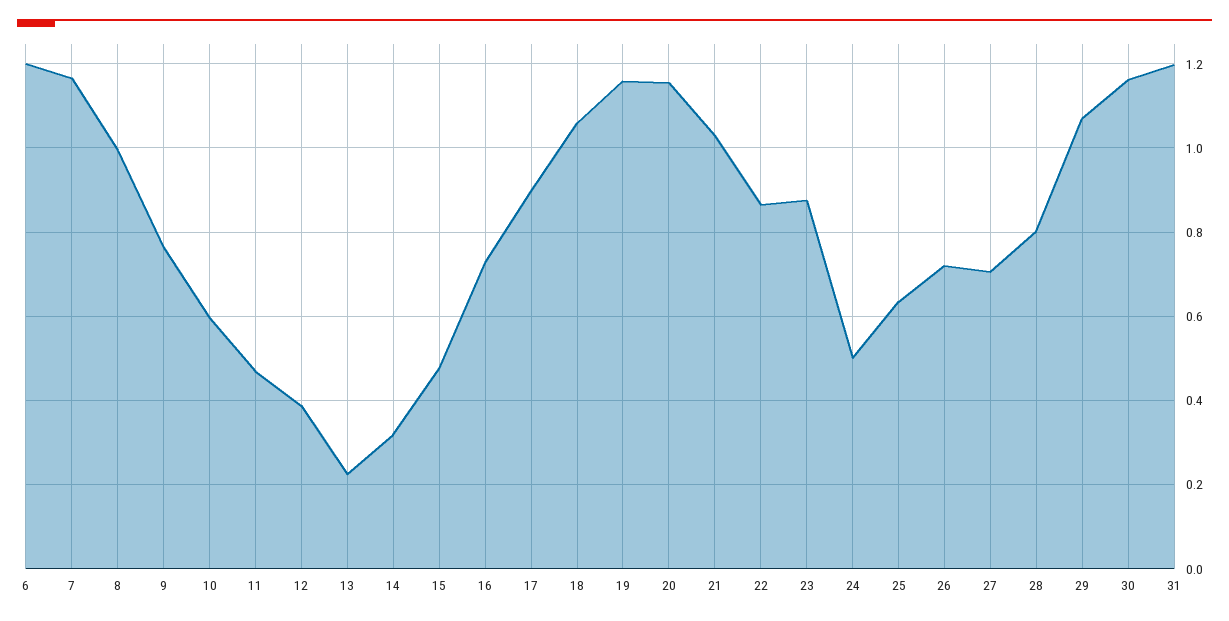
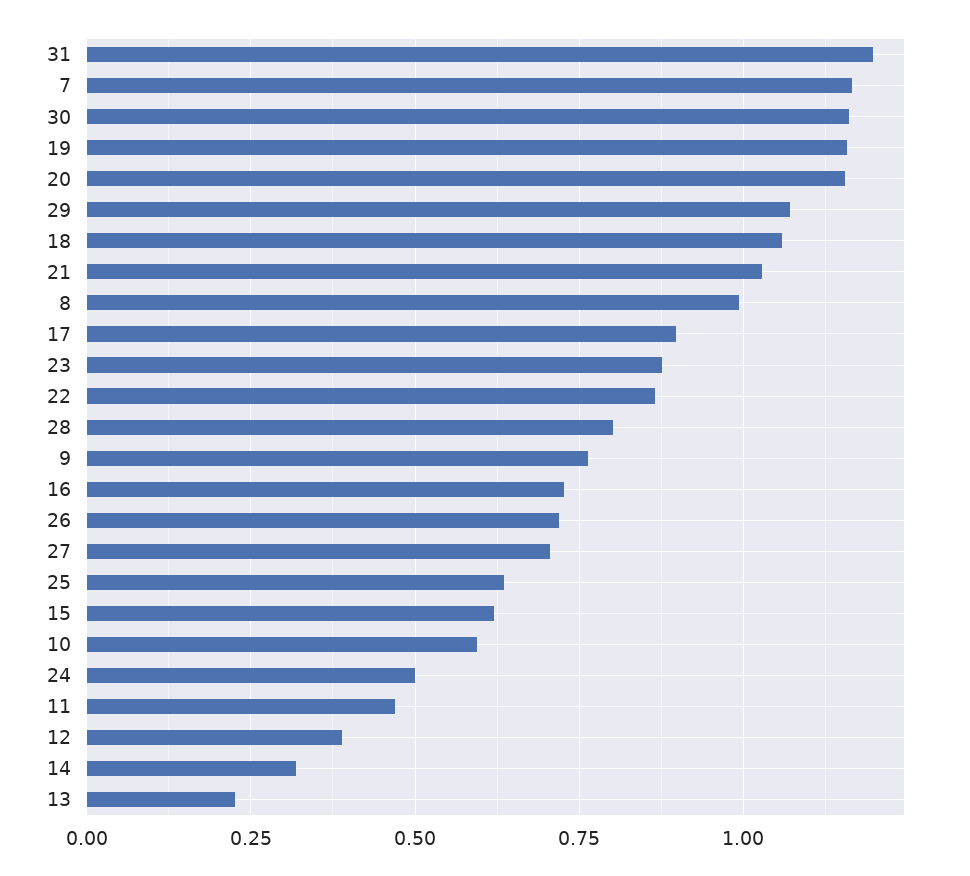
6: 1.2 -> none
15: 0.48 -> 0.625

